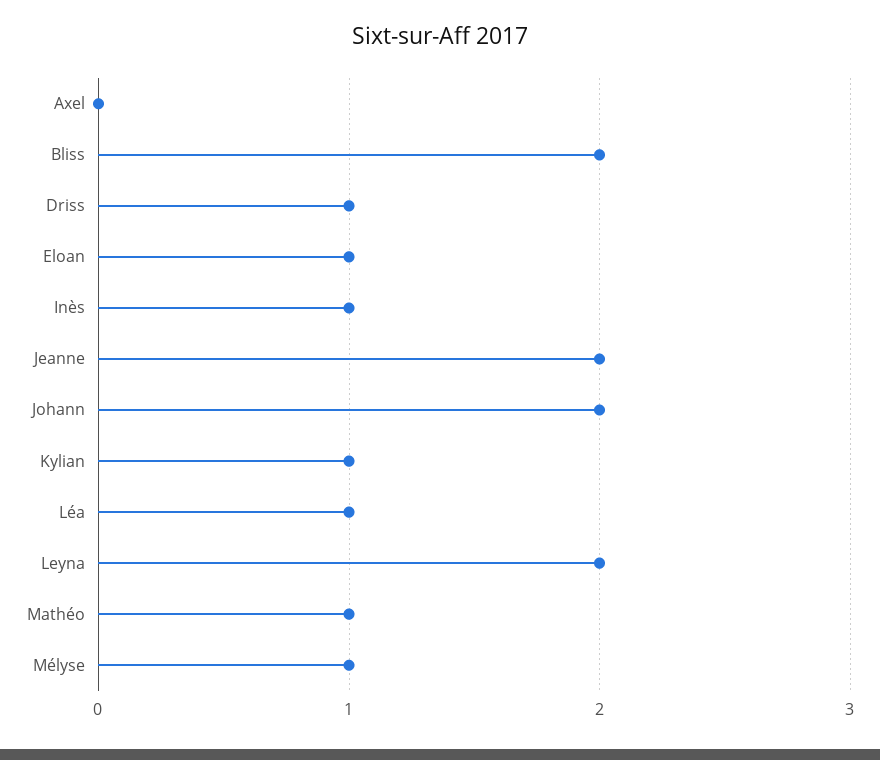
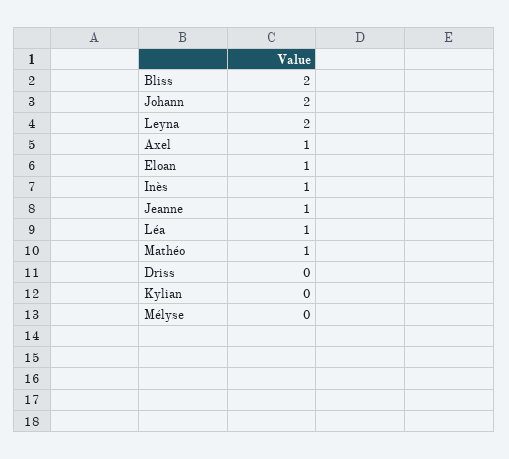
Axel: 0 -> 1
Driss: 1 -> 0
Jeanne: 2 -> 1
Kylian: 1 -> 0
Mélyse: 1 -> 0

